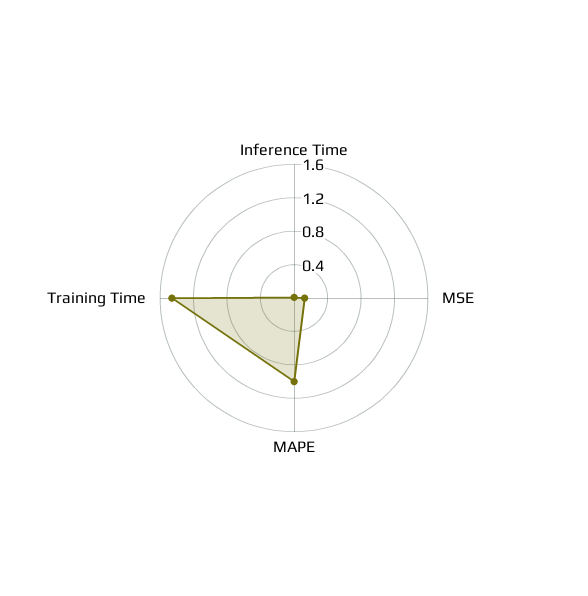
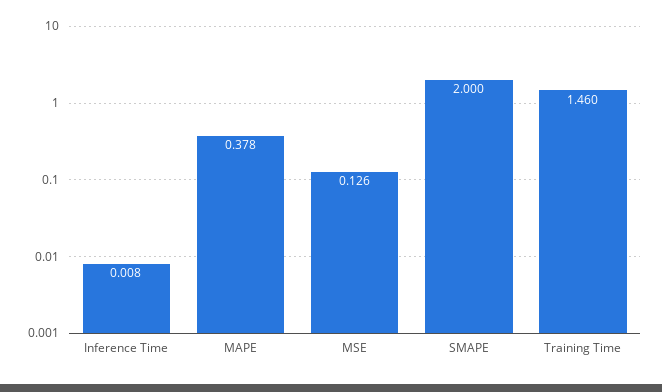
MAPE: 1 -> 0.378
SMAPE: none -> 2

